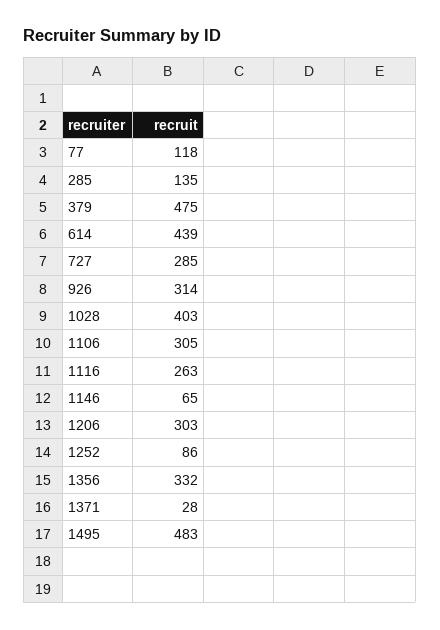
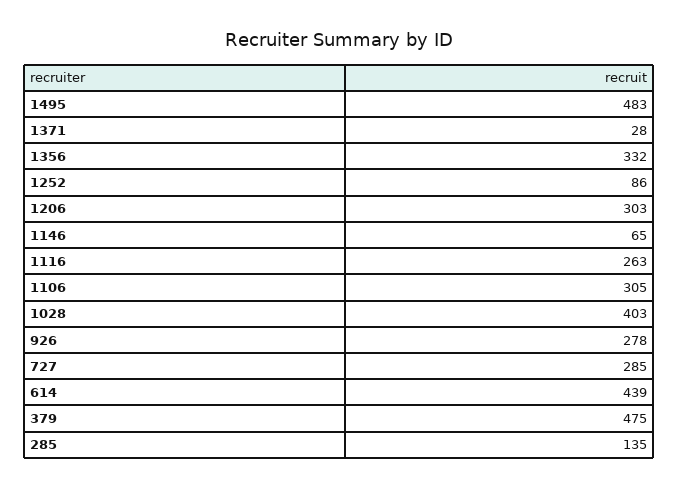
77: 118 -> none
926: 314 -> 278

